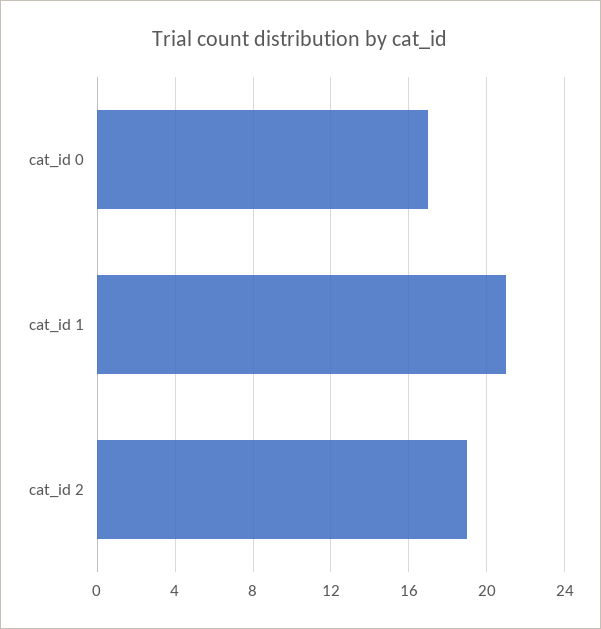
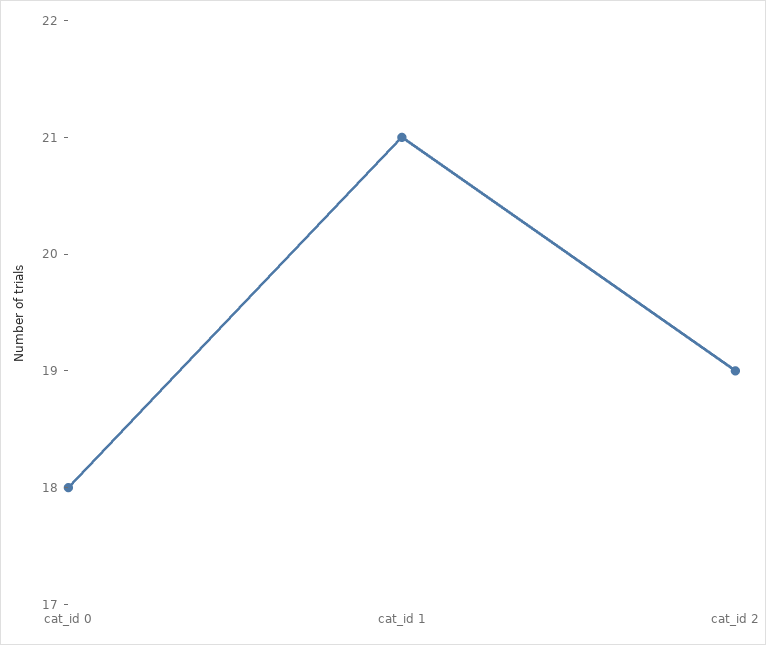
cat_id 0: 17 -> 18

